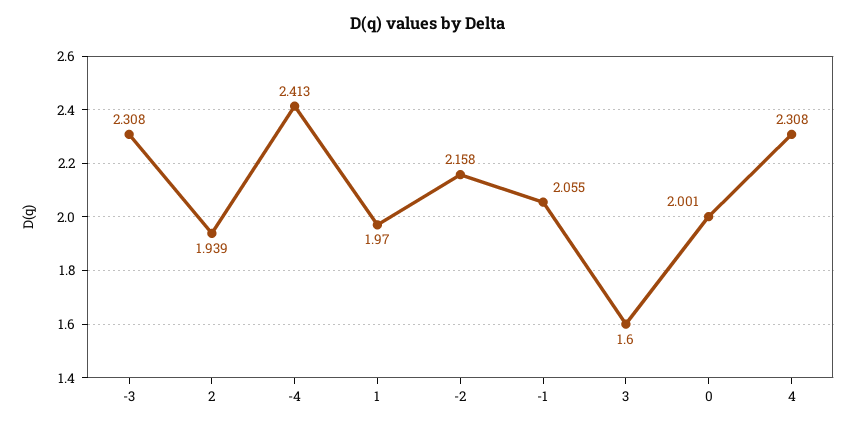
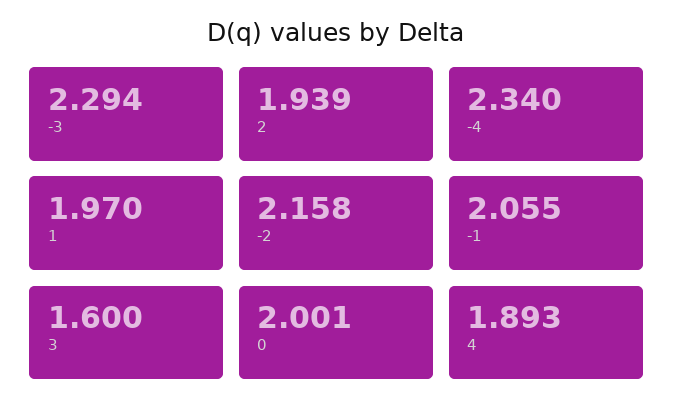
-3: 2.308 -> 2.294
-4: 2.413 -> 2.34
4: 2.308 -> 1.893

